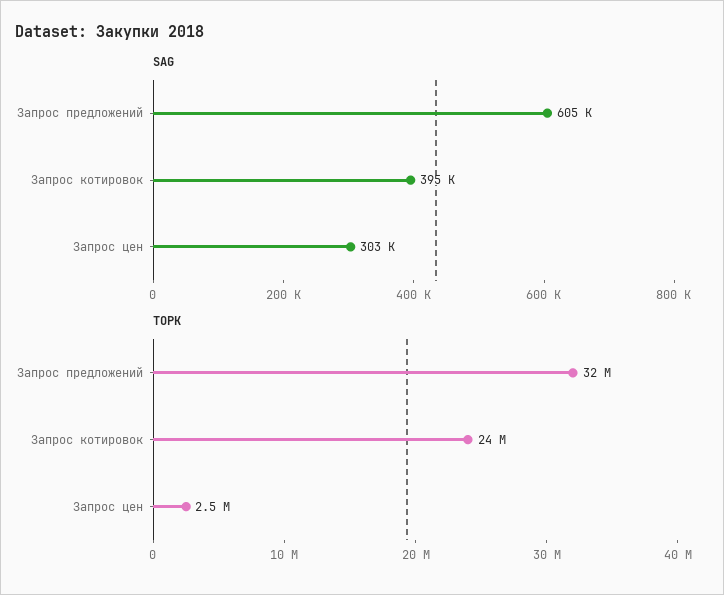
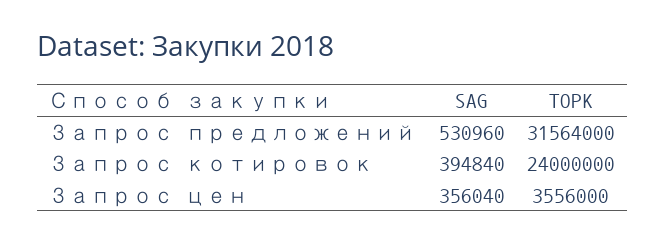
SAG, Запрос предложений: 605000 -> 530960
SAG, Запрос цен: 303000 -> 356040
TOPK, Запрос цен: 2500000 -> 3556000

